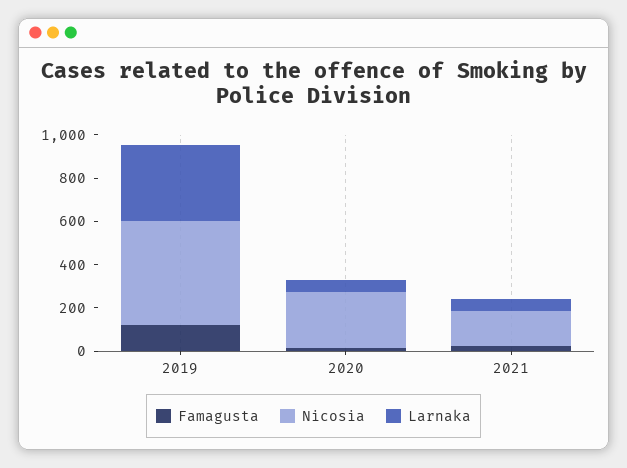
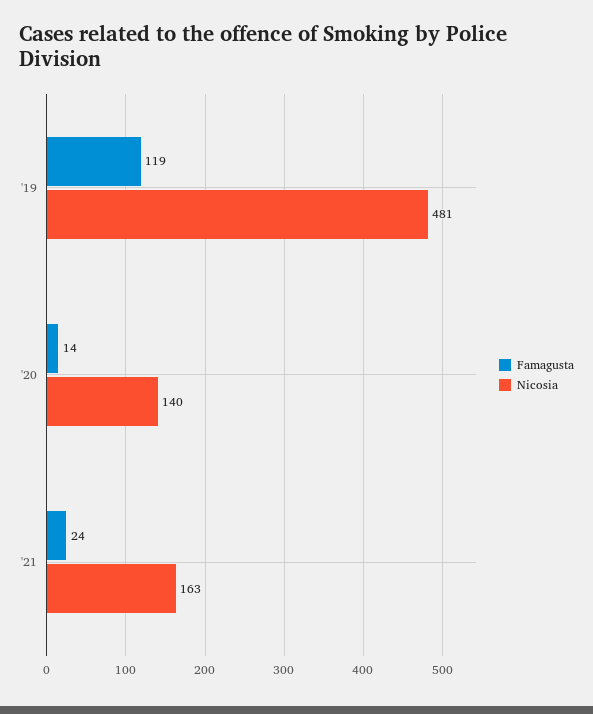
Larnaka, 2019: 350 -> none
Nicosia, 2020: 250 -> 140
Larnaka, 2020: 50 -> none
Larnaka, 2021: 50 -> none

